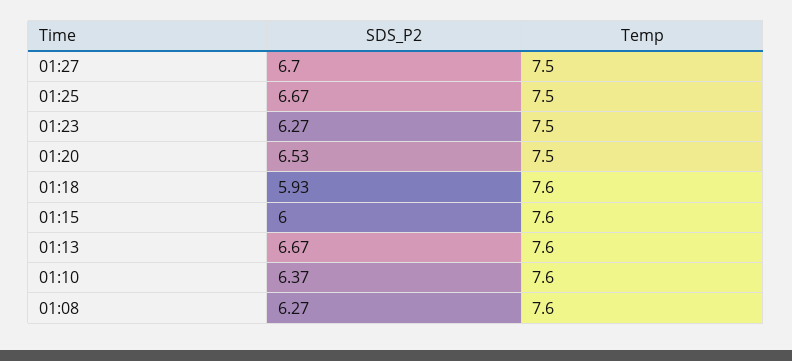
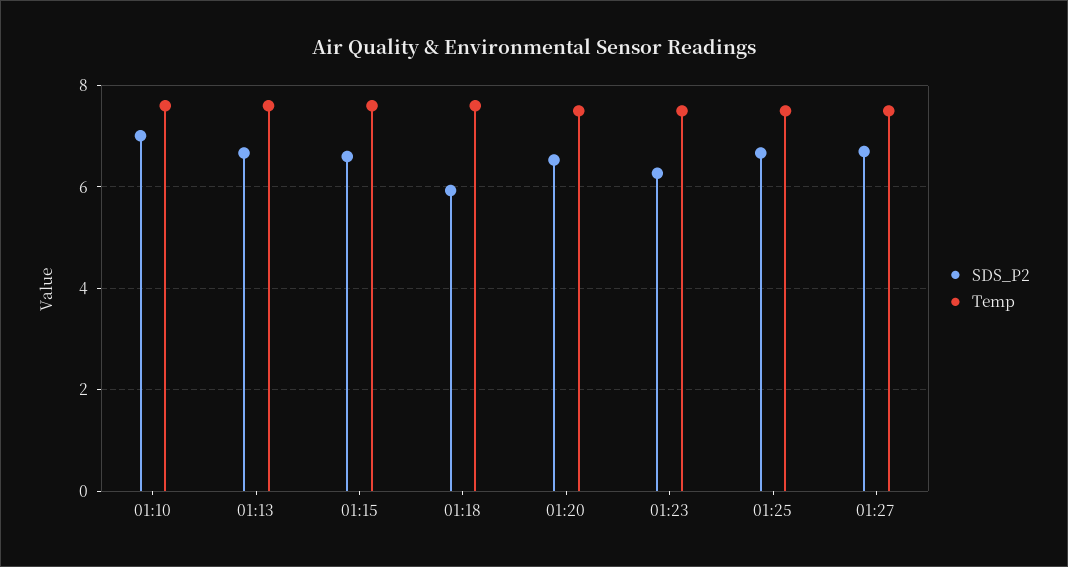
SDS_P2, 01:15: 6 -> 6.6
SDS_P2, 01:10: 6.37 -> 7
SDS_P2, 01:08: 6.27 -> none
Temp, 01:08: 7.6 -> none

